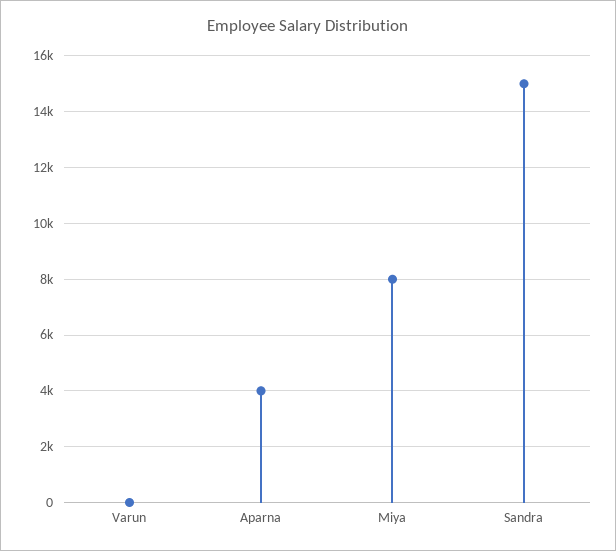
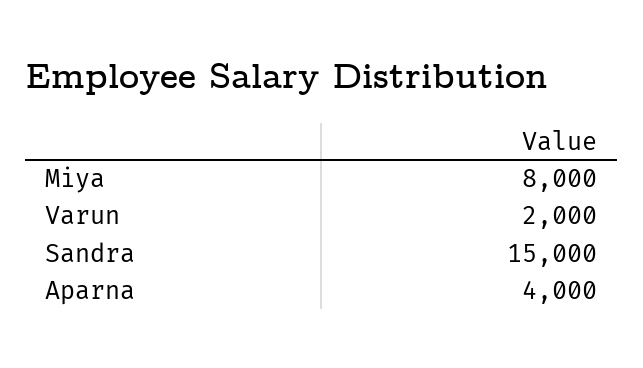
Varun: 0 -> 2000

